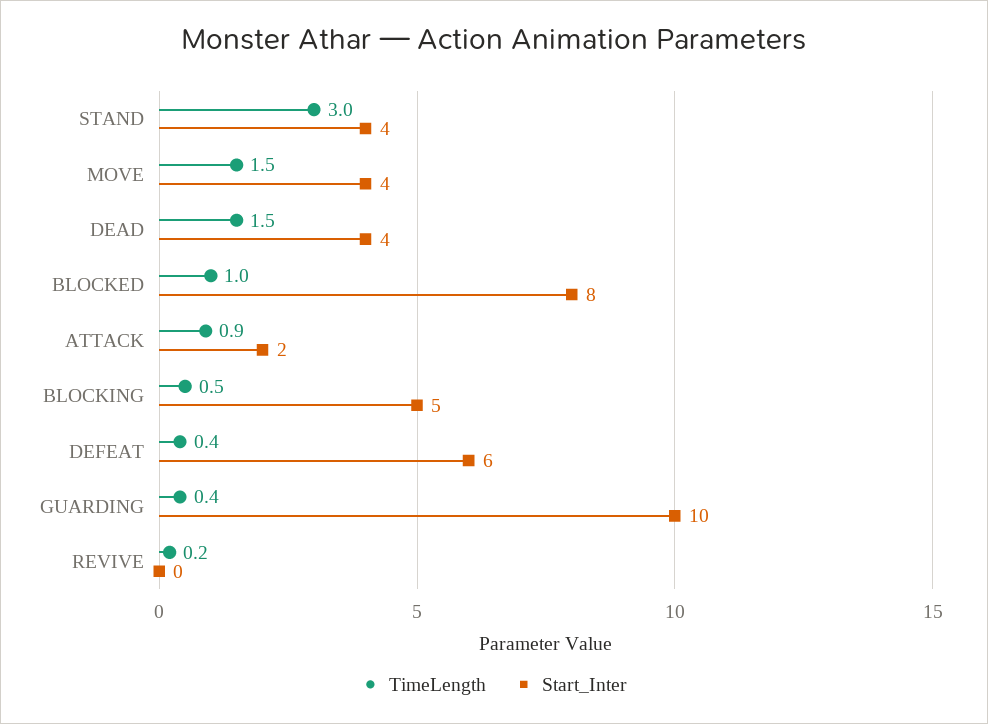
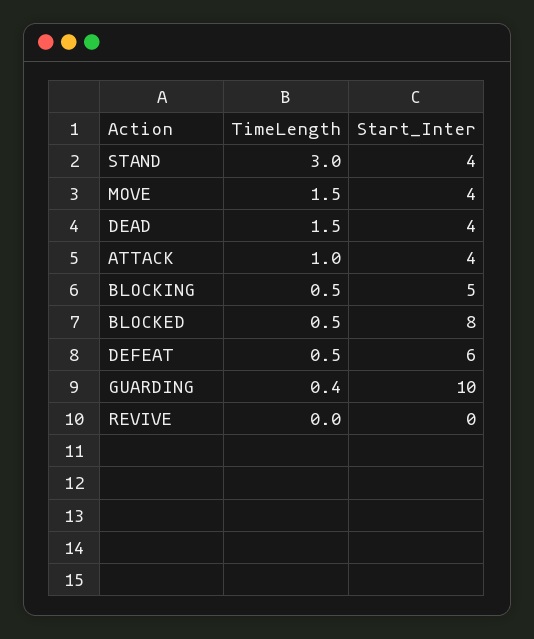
TimeLength, BLOCKED: 1 -> 0.5
TimeLength, ATTACK: 0.9 -> 1
Start_Inter, ATTACK: 2 -> 4
TimeLength, DEFEAT: 0.4 -> 0.5
TimeLength, REVIVE: 0.2 -> 0

